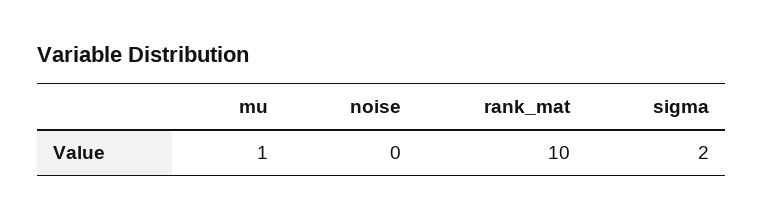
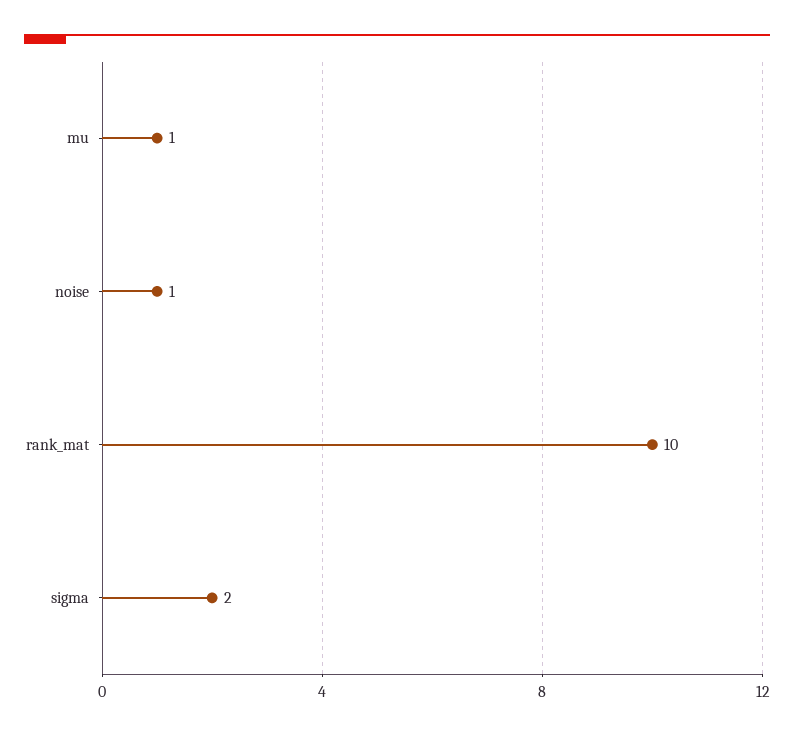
noise: 0 -> 1

